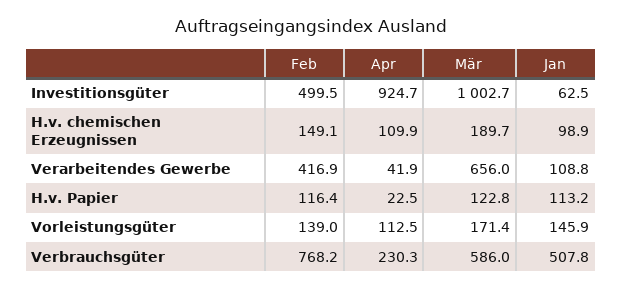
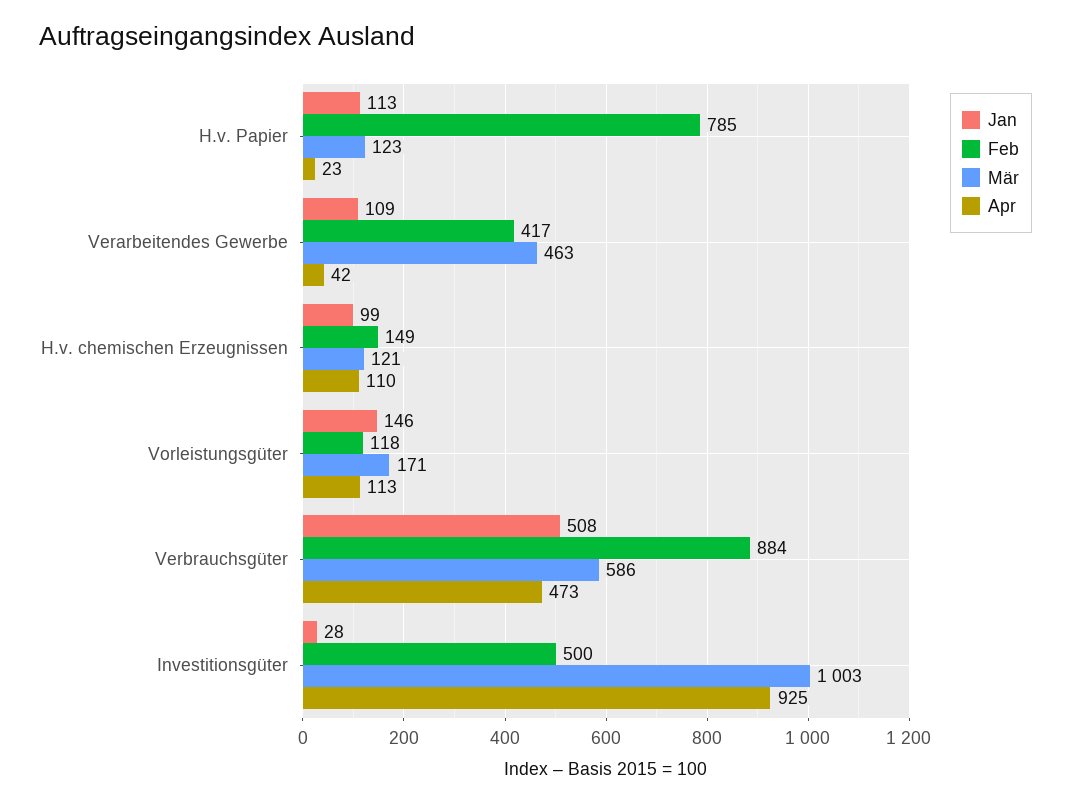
Jan, Investitionsgüter: 62.5 -> 28
Mär, H.v. chemischen Erzeugnissen: 189.7 -> 121
Mär, Verarbeitendes Gewerbe: 656 -> 463
Feb, H.v. Papier: 116.4 -> 785
Feb, Vorleistungsgüter: 139 -> 118
Feb, Verbrauchsgüter: 768.2 -> 884
Apr, Verbrauchsgüter: 230.3 -> 473

